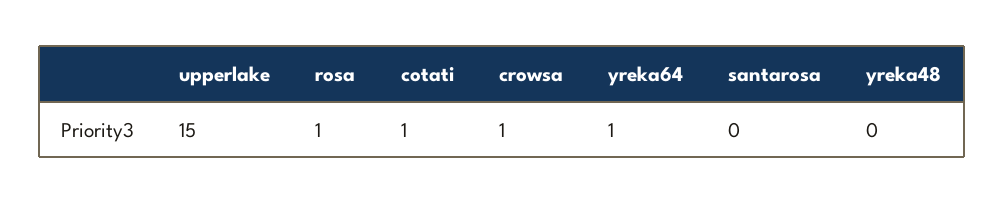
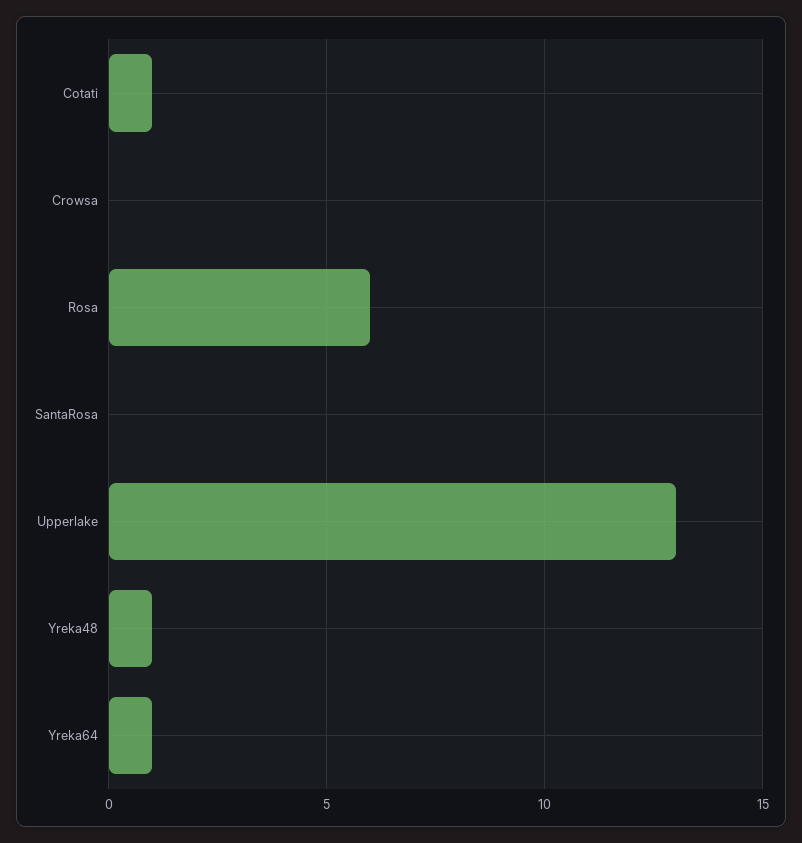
upperlake: 15 -> 13
rosa: 1 -> 6
crowsa: 1 -> 0
yreka48: 0 -> 1

